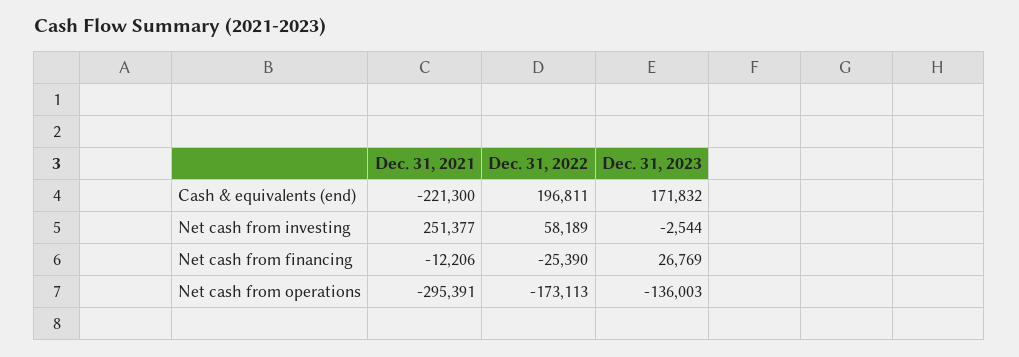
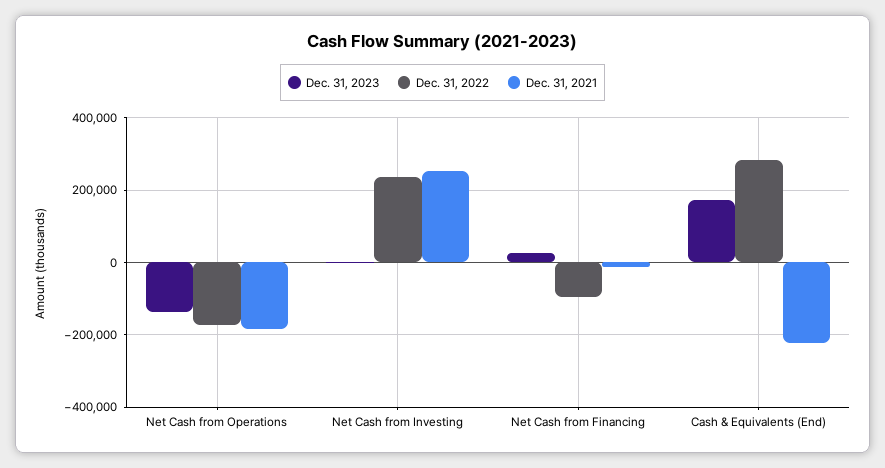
Dec. 31, 2022, Cash & equivalents (end): 196811 -> 280000
Dec. 31, 2022, Net cash from investing: 58189 -> 240000
Dec. 31, 2022, Net cash from financing: -25390 -> -100000
Dec. 31, 2021, Net cash from operations: -295391 -> -180000

